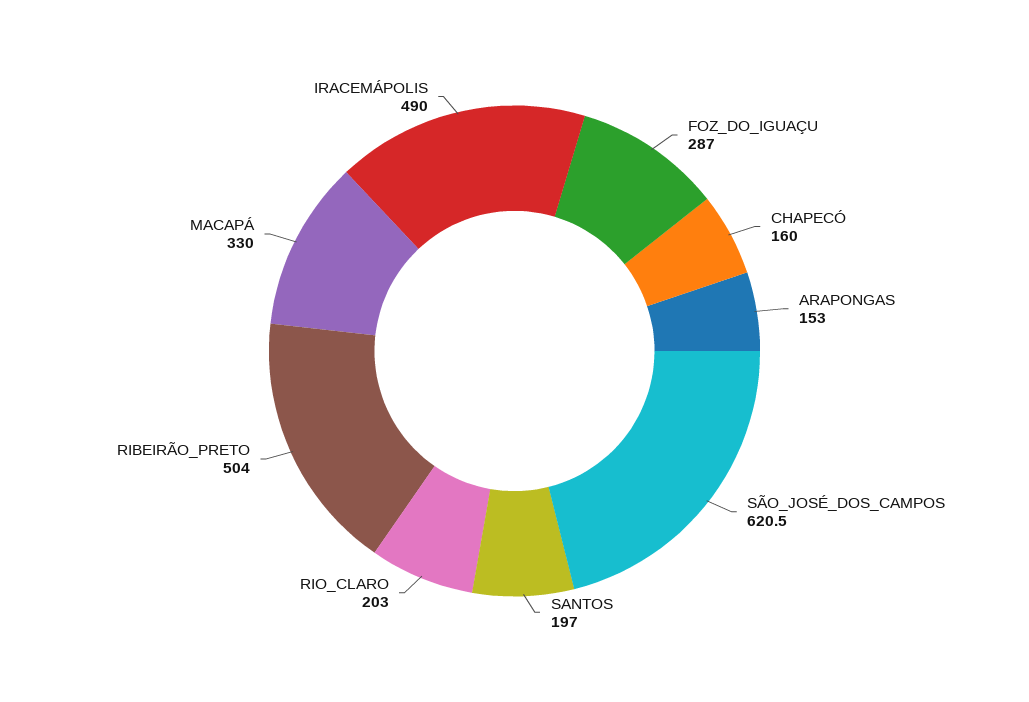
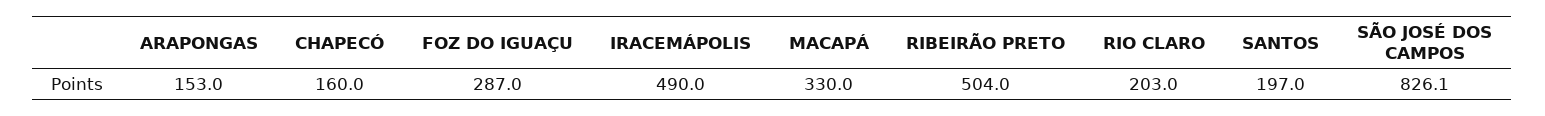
SÃO_JOSÉ_DOS_CAMPOS: 620.5 -> 826.1

